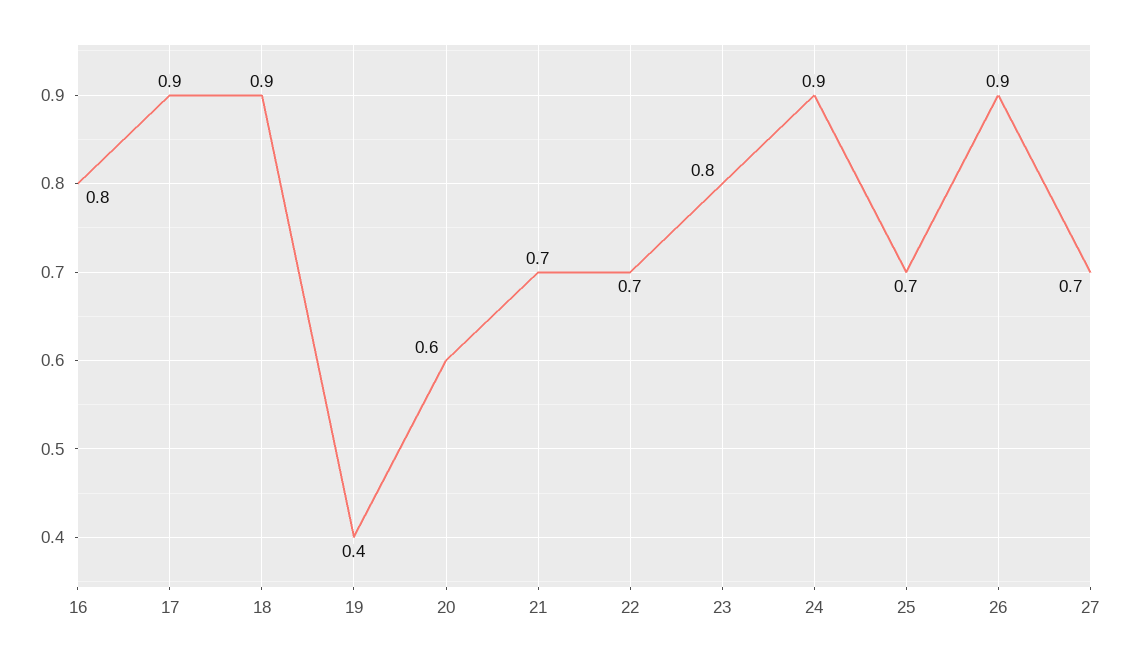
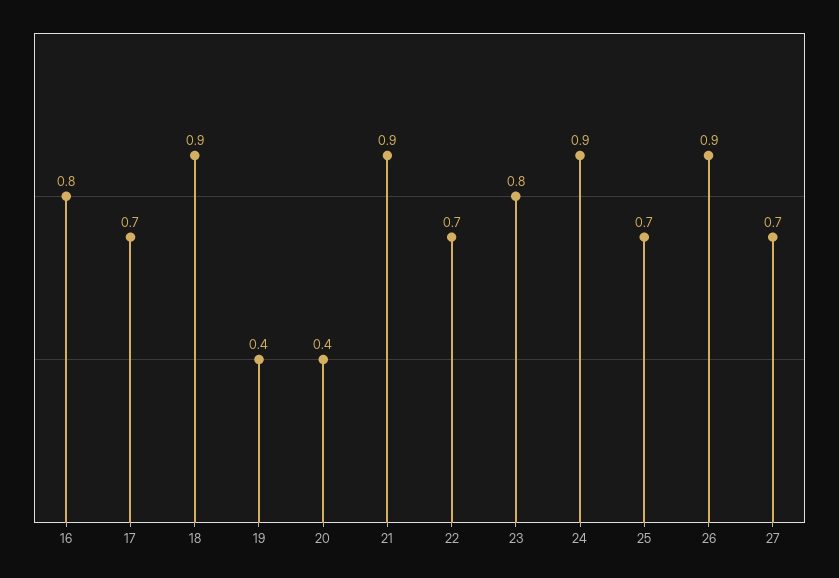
17: 0.9 -> 0.7
20: 0.6 -> 0.4
21: 0.7 -> 0.9

